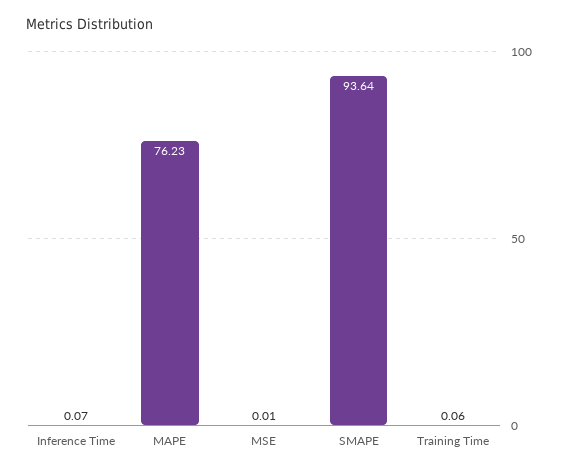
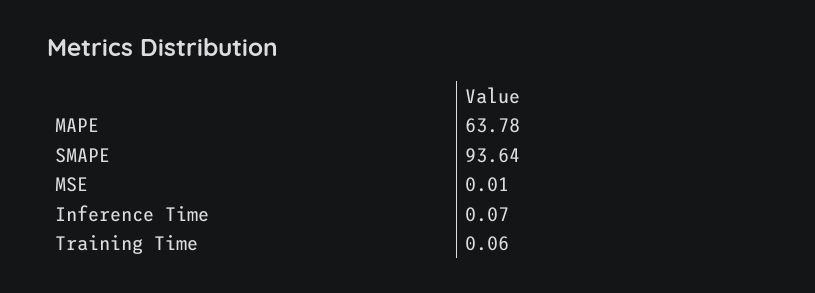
MAPE: 76.23 -> 63.78

